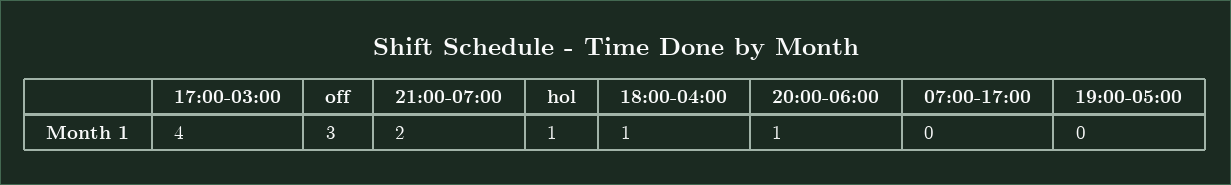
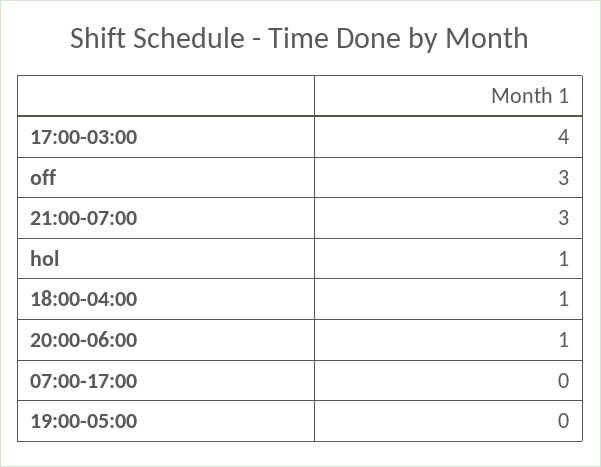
21:00-07:00: 2 -> 3

